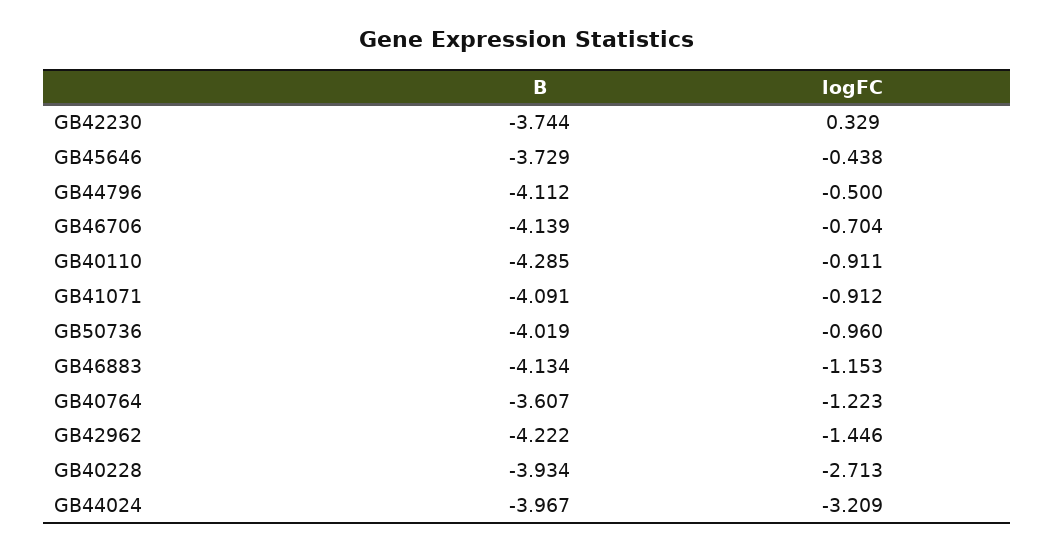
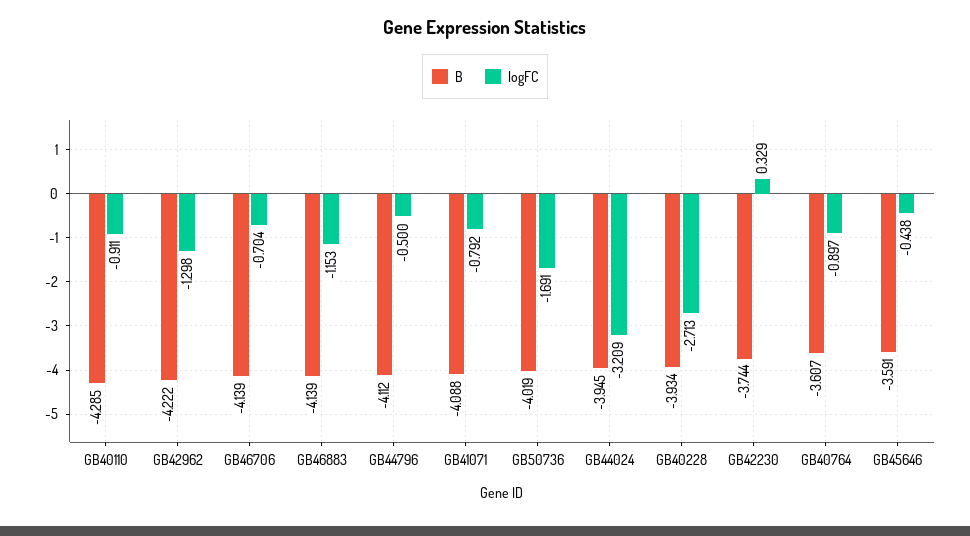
B, GB45646: -3.729 -> -3.591
B, GB41071: -4.091 -> -4.088
logFC, GB41071: -0.912 -> -0.792
logFC, GB50736: -0.96 -> -1.691
B, GB46883: -4.134 -> -4.139
logFC, GB40764: -1.223 -> -0.897
logFC, GB42962: -1.446 -> -1.298
B, GB44024: -3.967 -> -3.945

